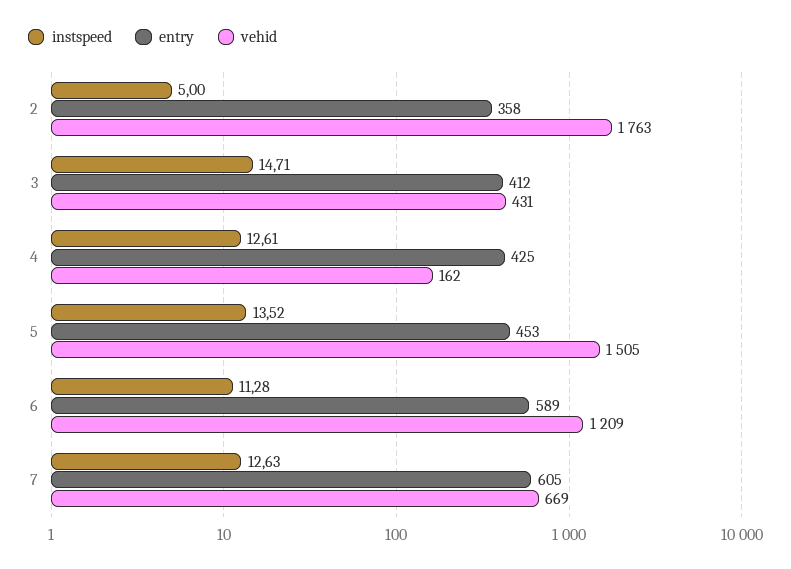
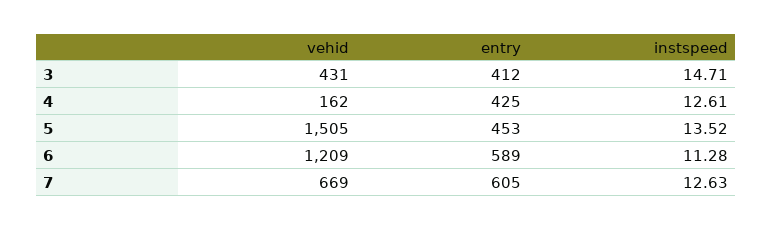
instspeed, 2: 5 -> none
entry, 2: 358 -> none
vehid, 2: 1763 -> none

